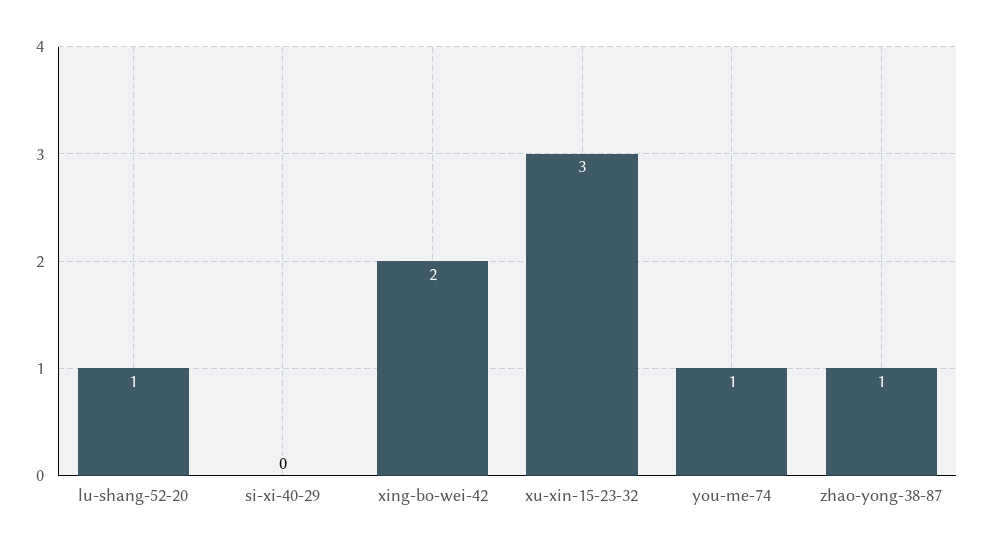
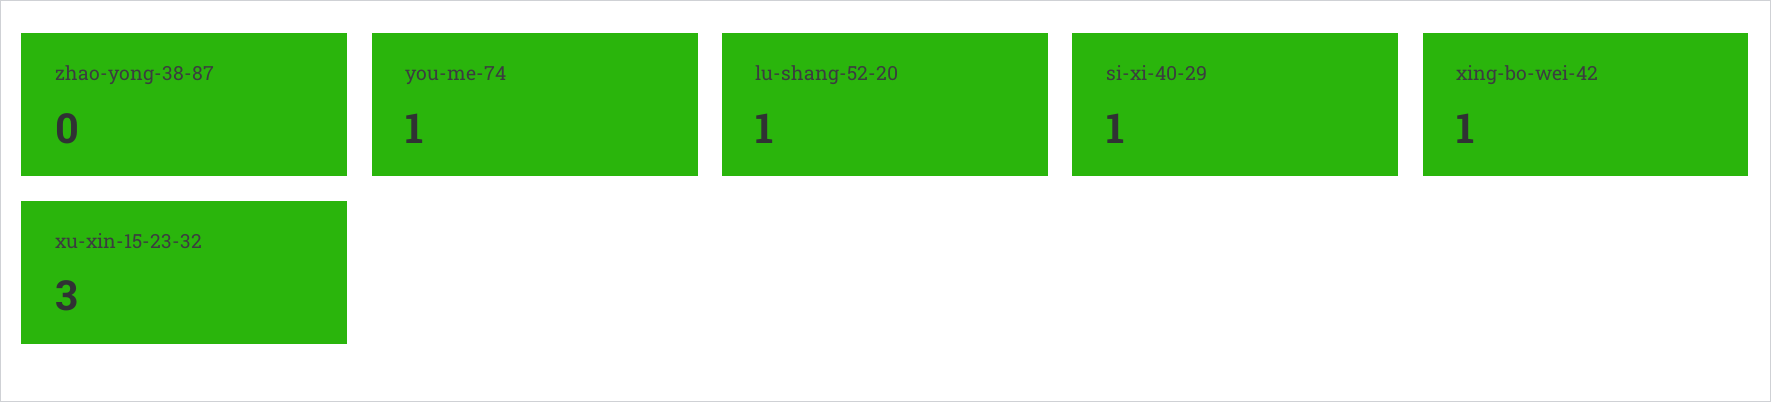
si-xi-40-29: 0 -> 1
xing-bo-wei-42: 2 -> 1
zhao-yong-38-87: 1 -> 0

